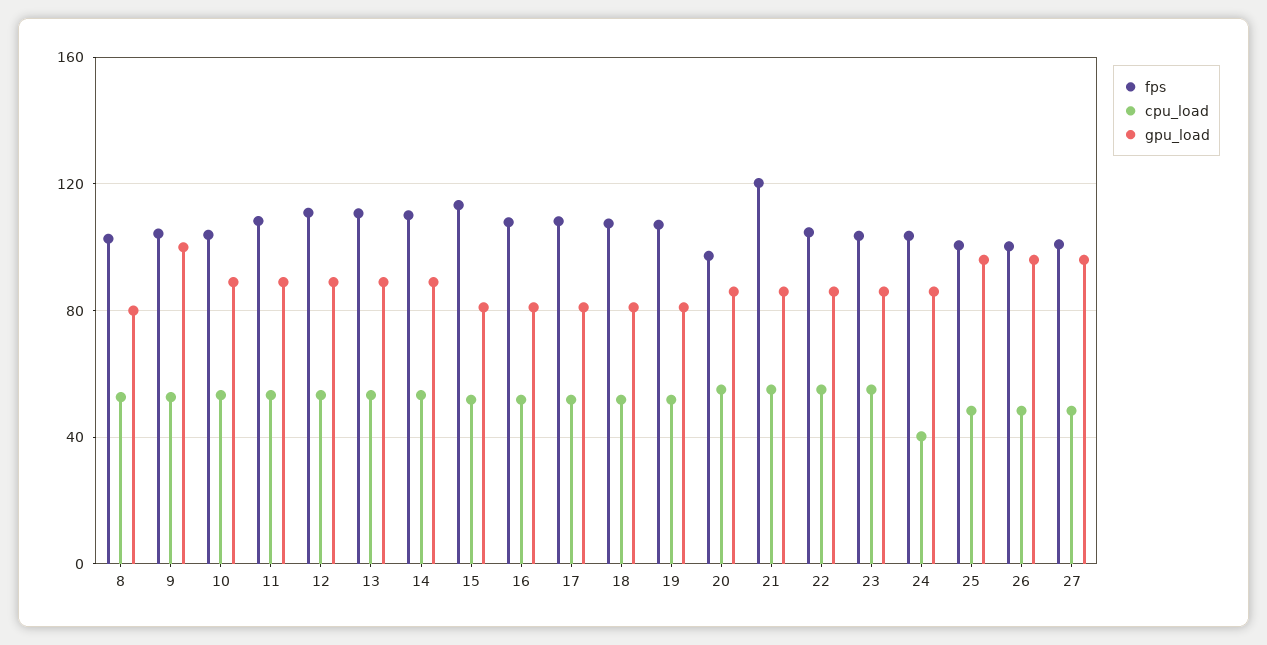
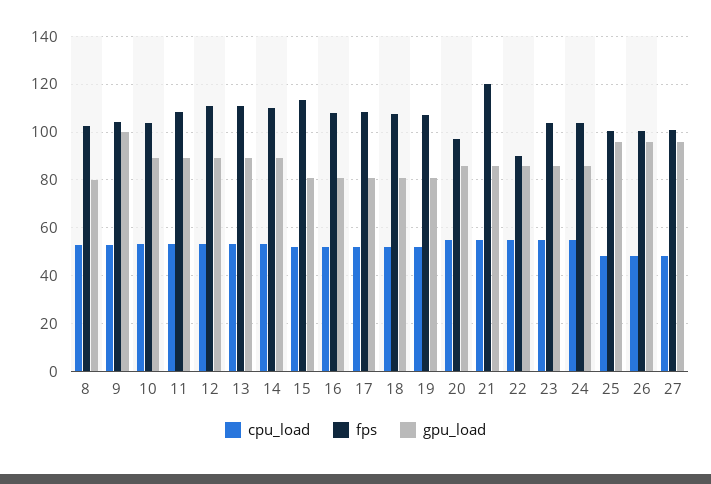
fps, 22: 105 -> 90
cpu_load, 24: 40 -> 55

